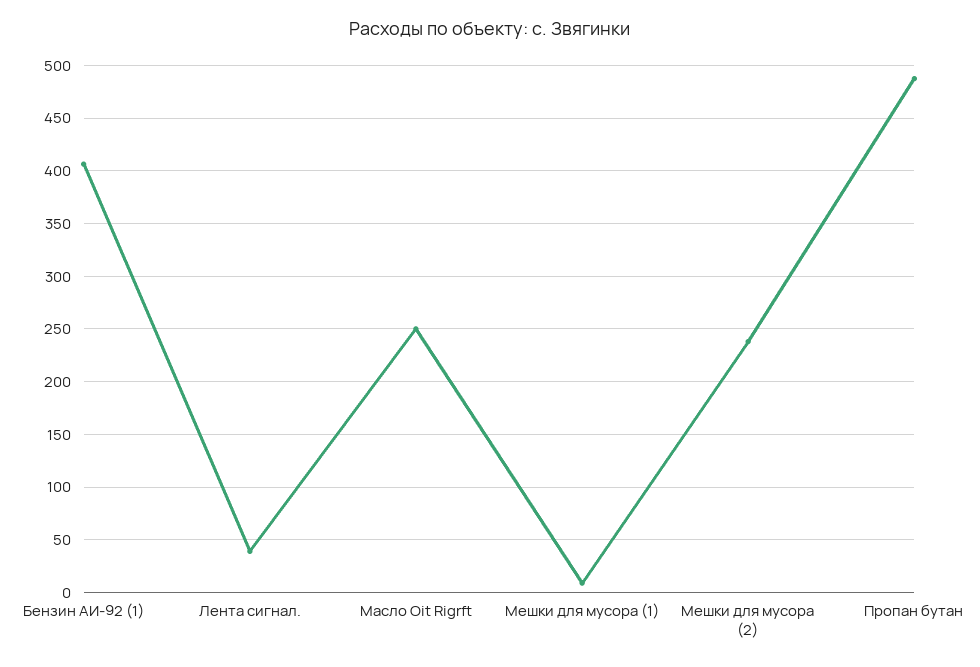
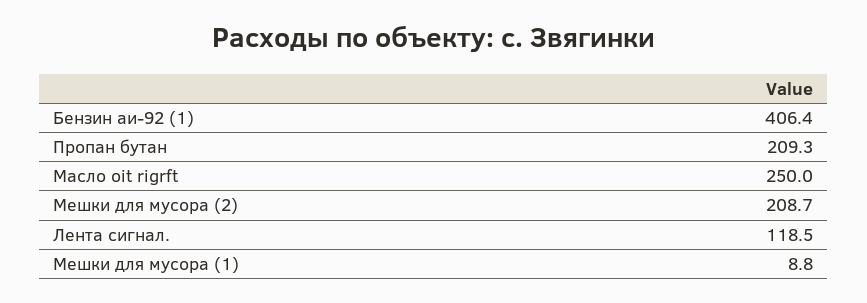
Лента сигнал.: 40 -> 118.5
Мешки для мусора (2): 240 -> 208.7
Пропан бутан: 490 -> 209.3

